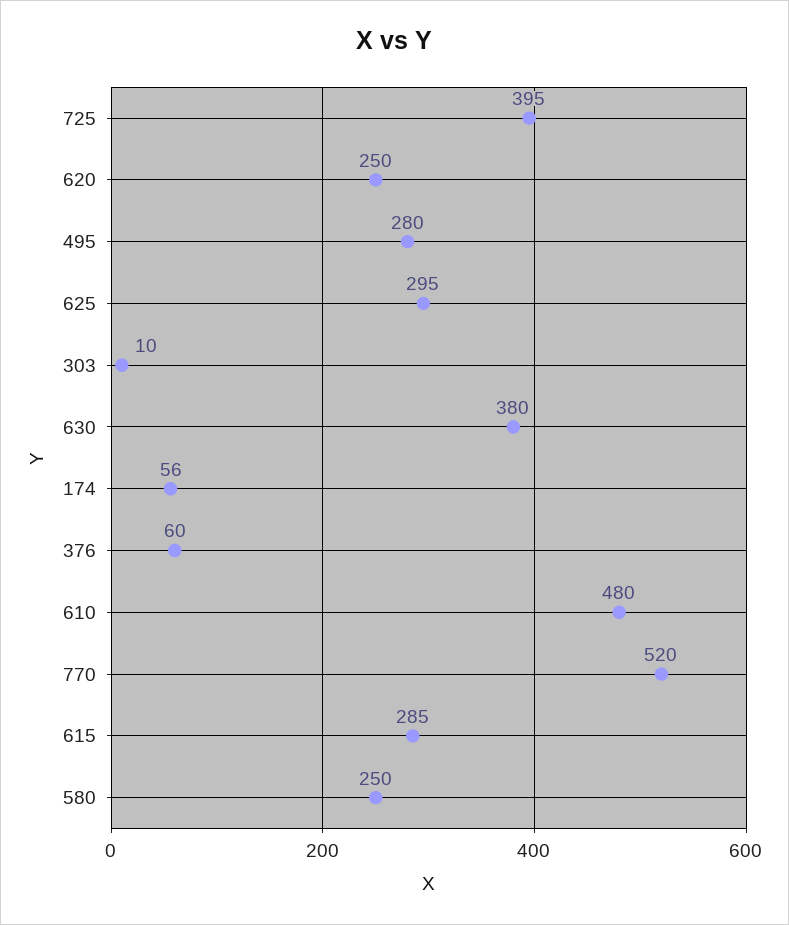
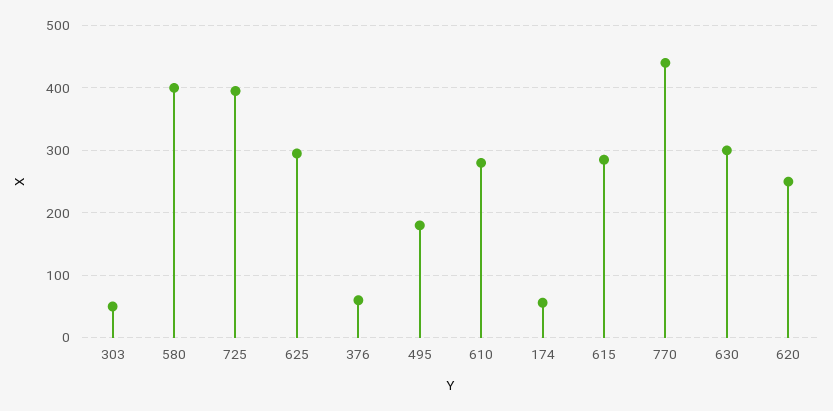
495: 280 -> 180
303: 10 -> 50
630: 380 -> 300
610: 480 -> 280
770: 520 -> 440
580: 250 -> 400

